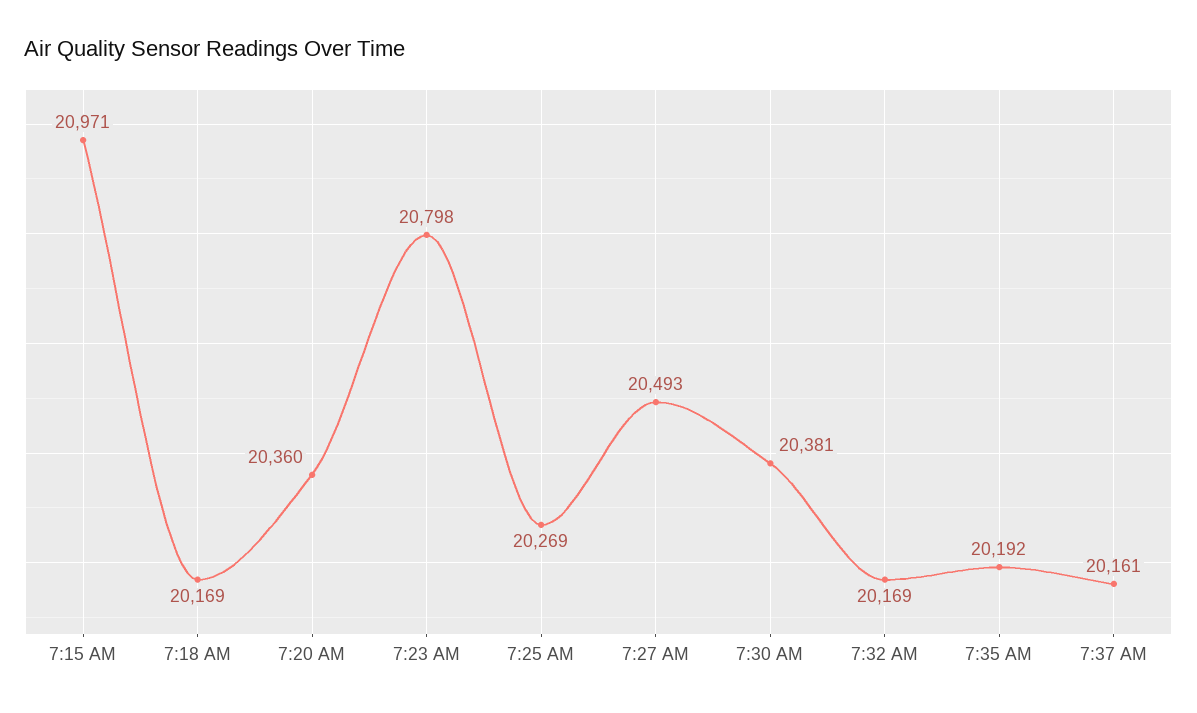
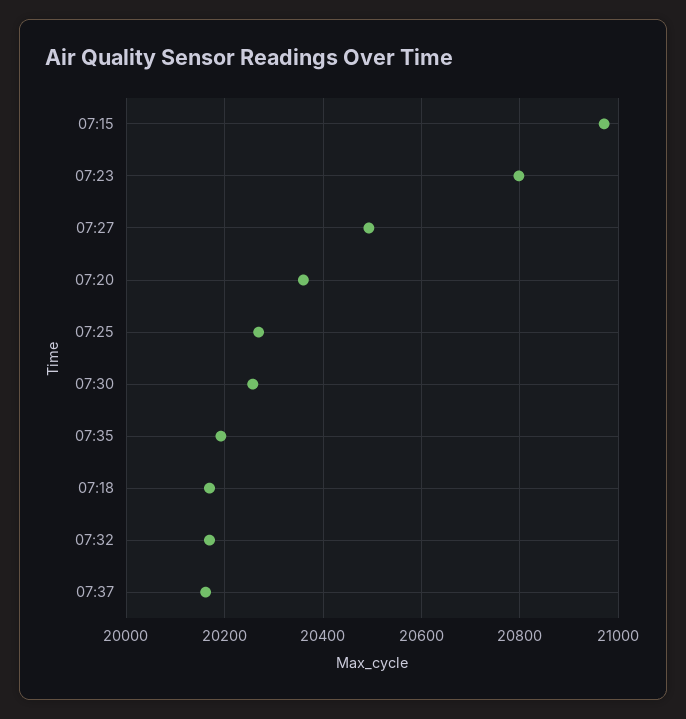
7:30 AM: 20381 -> 20260

